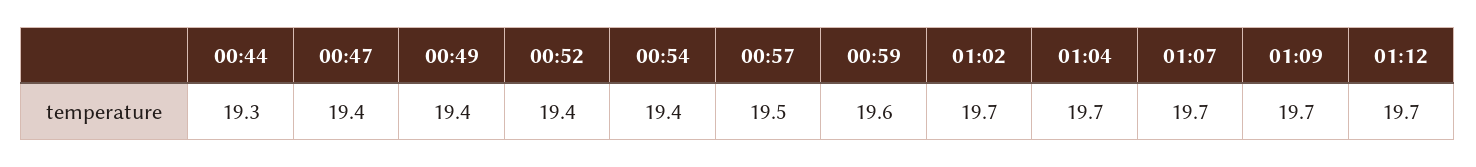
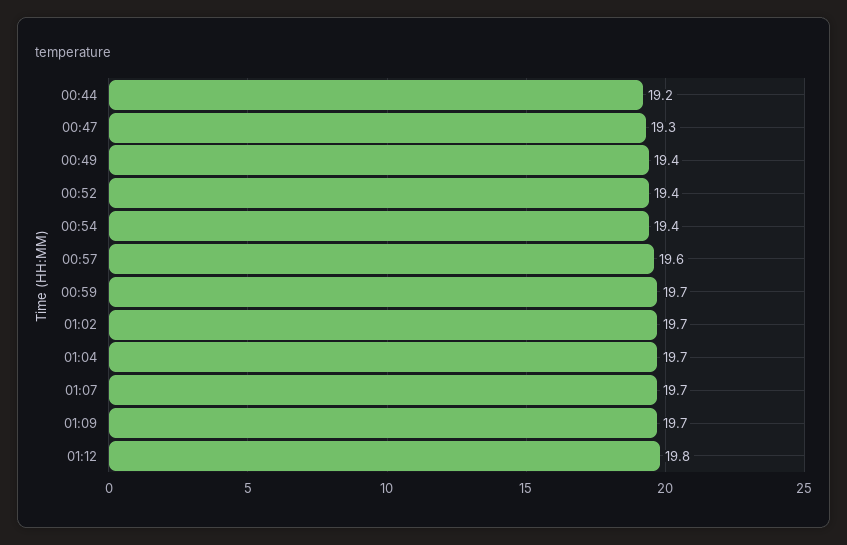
00:44: 19.3 -> 19.2
00:47: 19.4 -> 19.3
00:57: 19.5 -> 19.6
00:59: 19.6 -> 19.7
01:12: 19.7 -> 19.8

